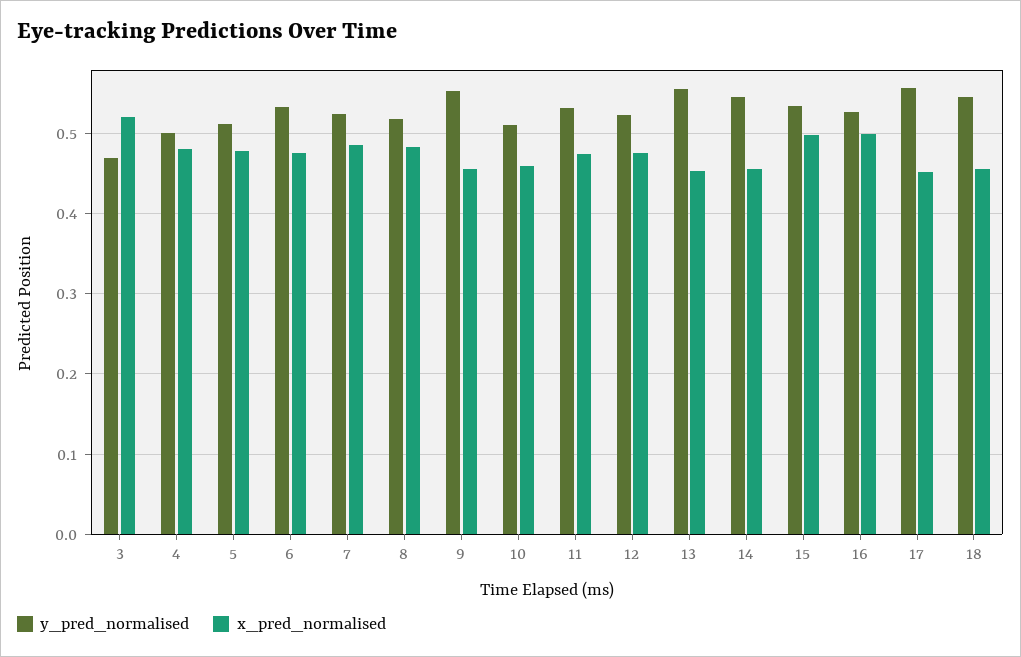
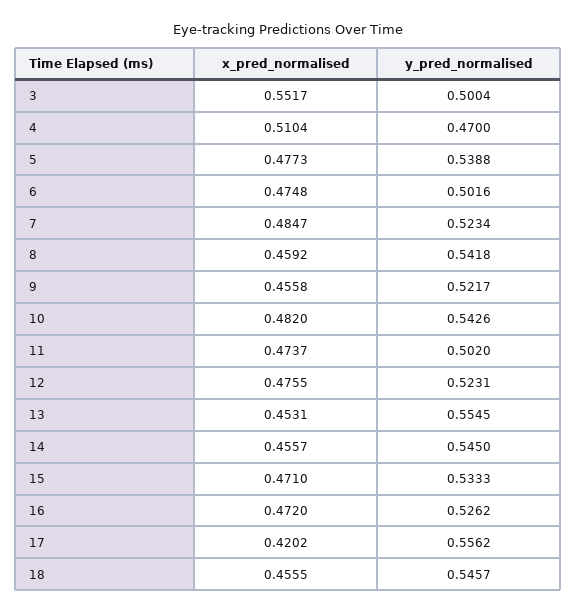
y_pred_normalised, 3: 0.47 -> 0.5004
x_pred_normalised, 3: 0.52 -> 0.5517
y_pred_normalised, 4: 0.5 -> 0.47
x_pred_normalised, 4: 0.48 -> 0.5104
y_pred_normalised, 5: 0.51 -> 0.5388
y_pred_normalised, 6: 0.53 -> 0.5016
y_pred_normalised, 8: 0.52 -> 0.5418
x_pred_normalised, 8: 0.48 -> 0.4592
y_pred_normalised, 9: 0.55 -> 0.5217
y_pred_normalised, 10: 0.51 -> 0.5426
x_pred_normalised, 10: 0.46 -> 0.482
y_pred_normalised, 11: 0.53 -> 0.502
x_pred_normalised, 15: 0.5 -> 0.471
x_pred_normalised, 16: 0.5 -> 0.472
x_pred_normalised, 17: 0.45 -> 0.4202

